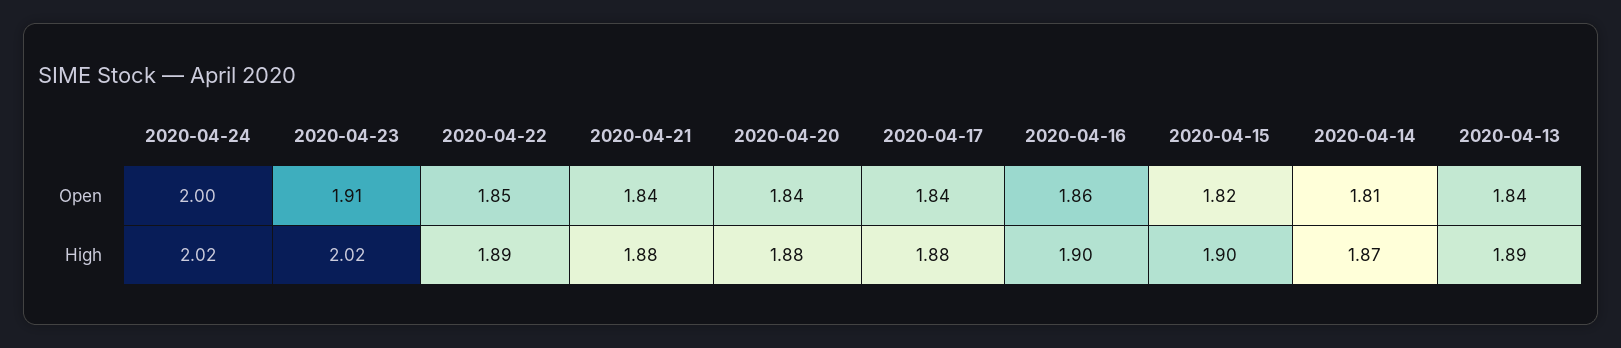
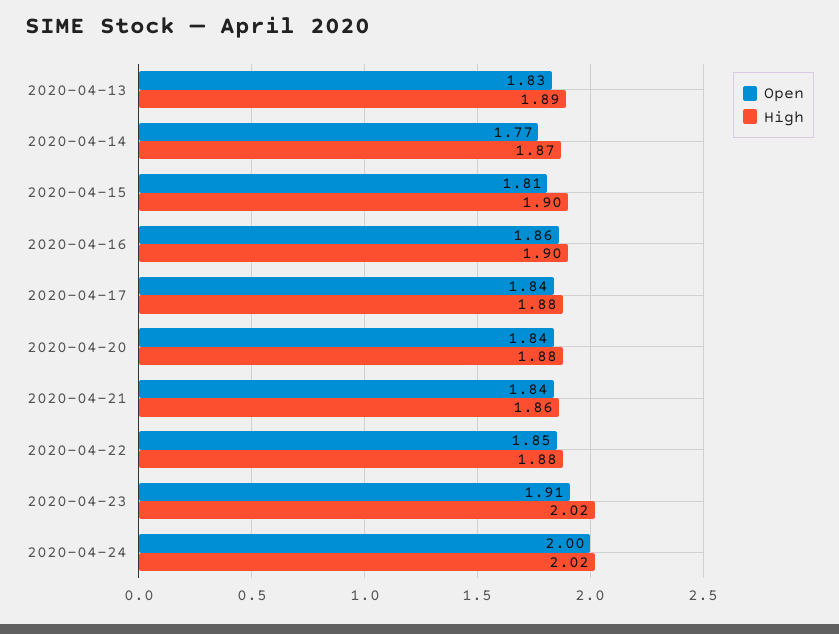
Open, 2020-04-15: 1.82 -> 1.81
Open, 2020-04-14: 1.81 -> 1.77
Open, 2020-04-13: 1.84 -> 1.83
High, 2020-04-22: 1.89 -> 1.88
High, 2020-04-21: 1.88 -> 1.86

